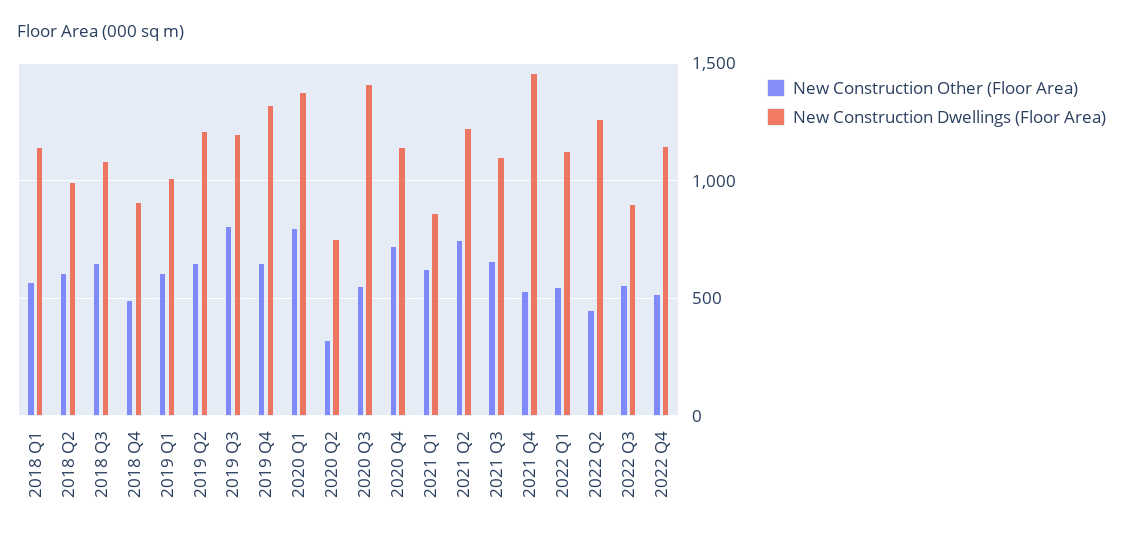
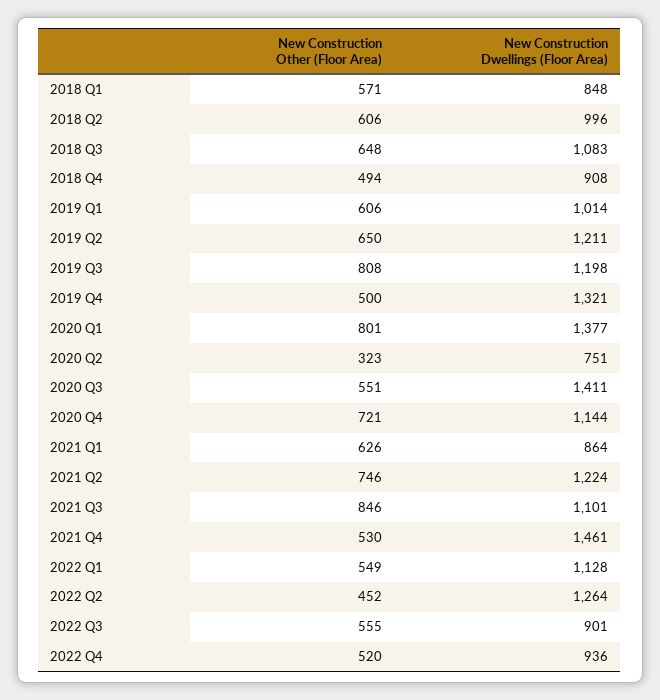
New Construction Dwellings (Floor Area), 2018 Q1: 1150 -> 848
New Construction Other (Floor Area), 2019 Q4: 650 -> 500
New Construction Other (Floor Area), 2021 Q3: 650 -> 846
New Construction Dwellings (Floor Area), 2022 Q4: 1150 -> 936

